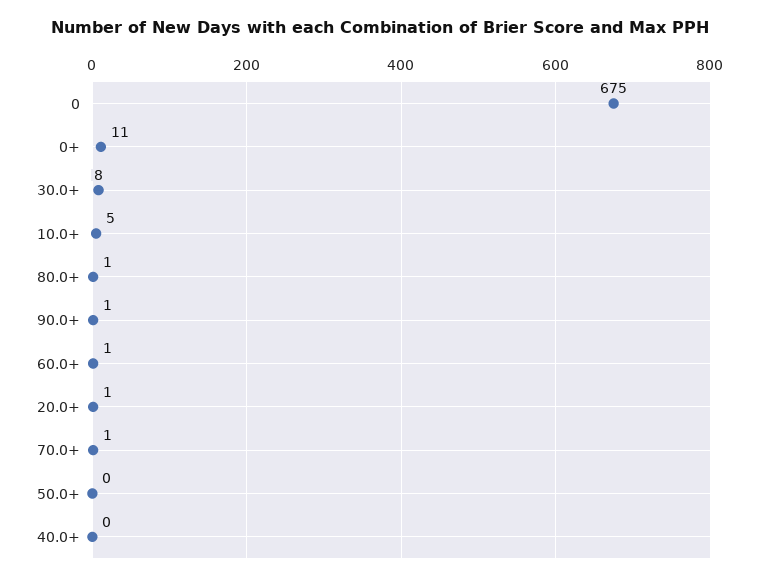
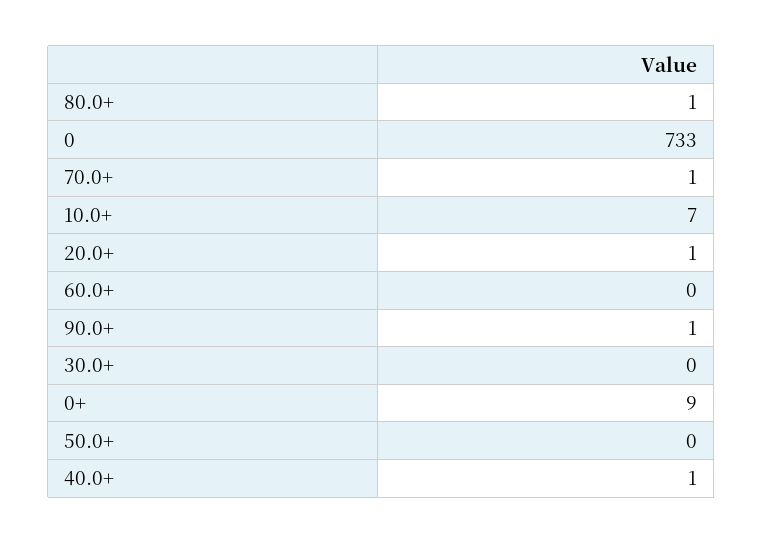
0: 675 -> 733
0+: 11 -> 9
30.0+: 8 -> 0
10.0+: 5 -> 7
60.0+: 1 -> 0
40.0+: 0 -> 1

